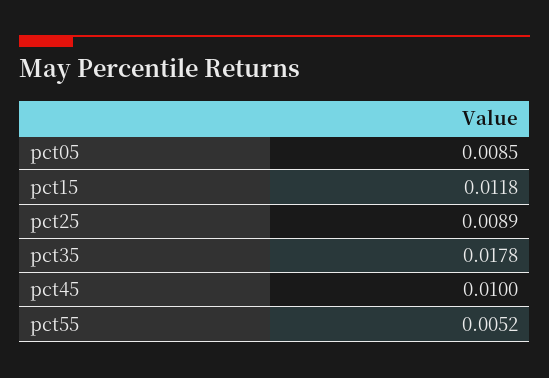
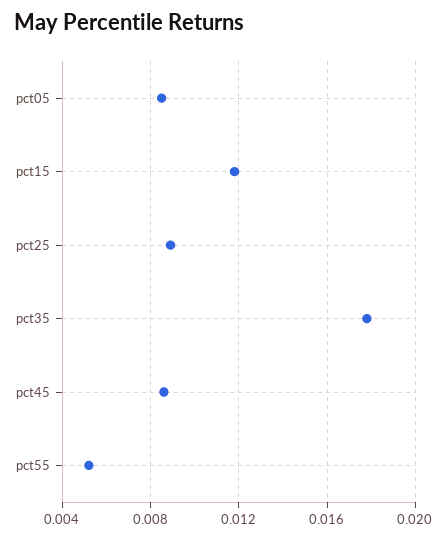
pct45: 0.01 -> 0.0085

